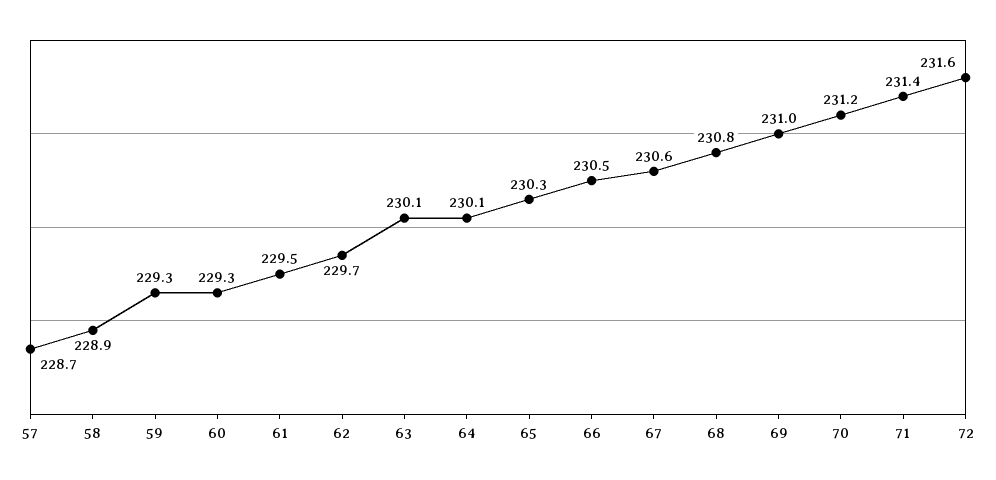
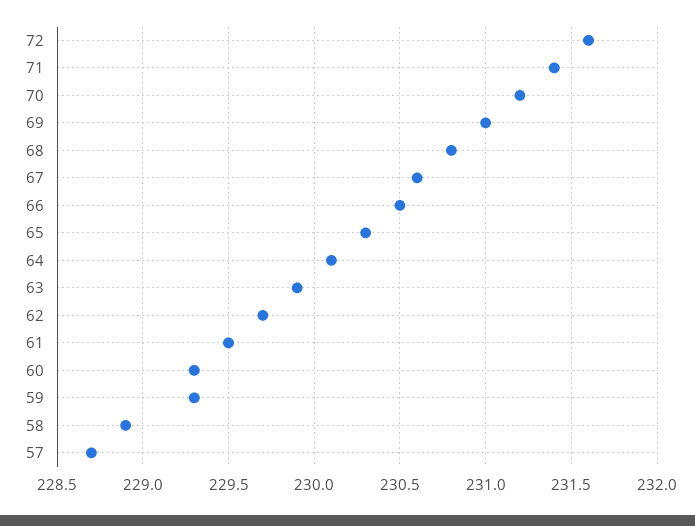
63: 230.1 -> 229.9

